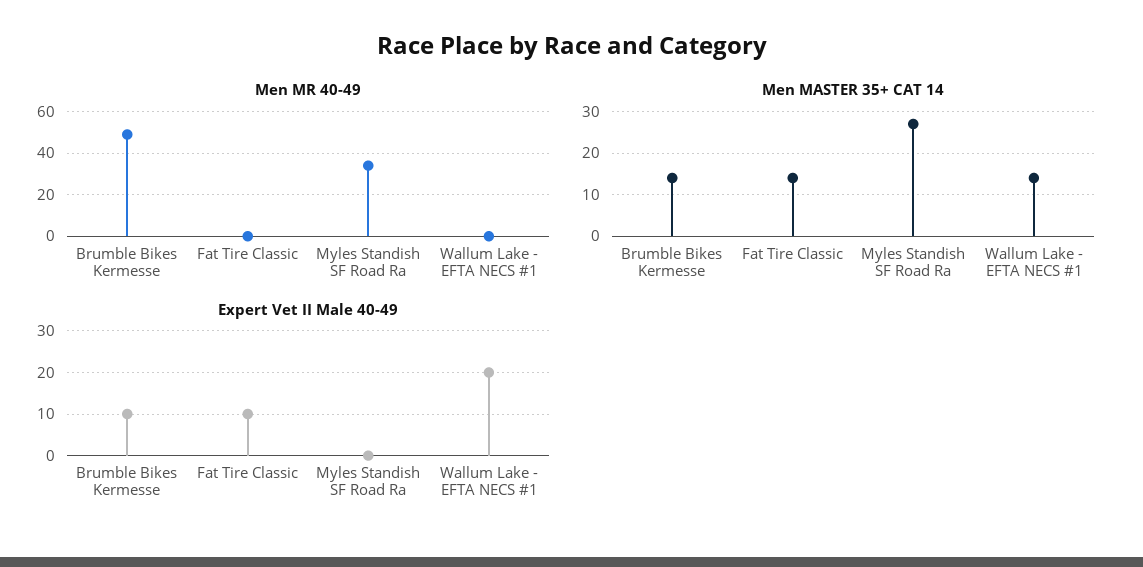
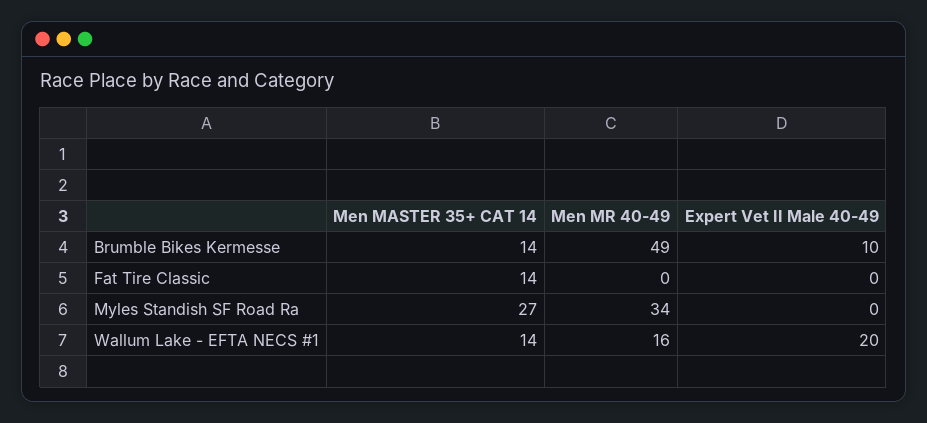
Men MR 40-49, Wallum Lake - EFTA NECS #1: 0 -> 16
Expert Vet II Male 40-49, Fat Tire Classic: 10 -> 0

